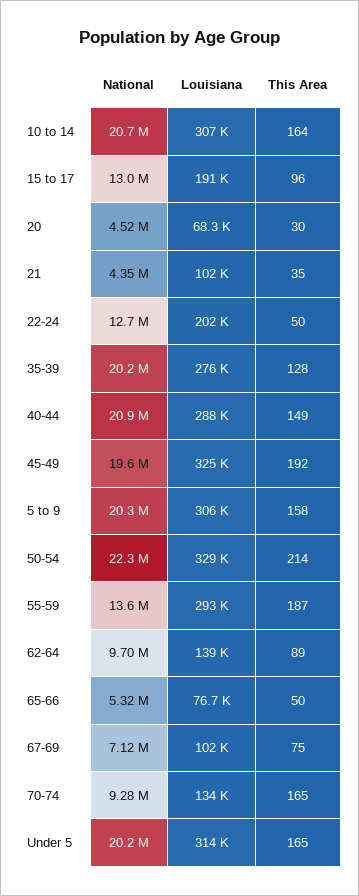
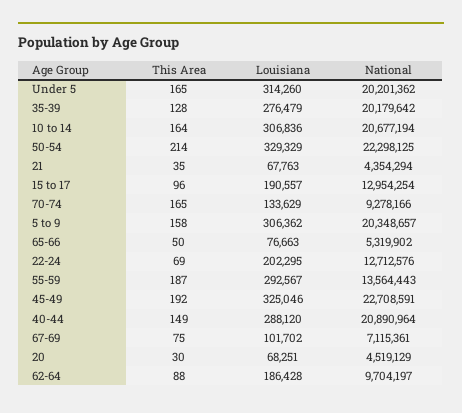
Louisiana, 21: 102000 -> 67763
This Area, 22-24: 50 -> 69
National, 45-49: 19600000 -> 22708591
Louisiana, 62-64: 139000 -> 186428
This Area, 62-64: 89 -> 88

